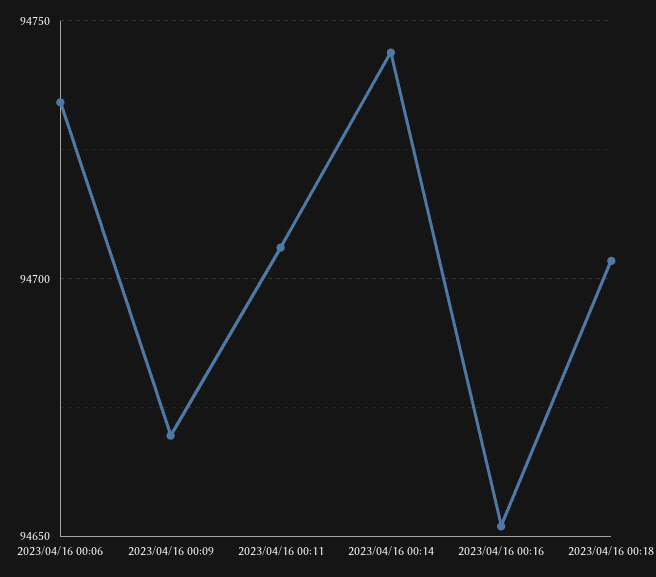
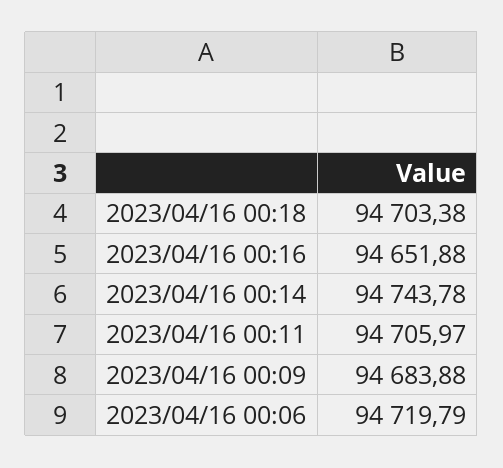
2023/04/16 00:06: 94735 -> 94719.79
2023/04/16 00:09: 94670 -> 94683.88

